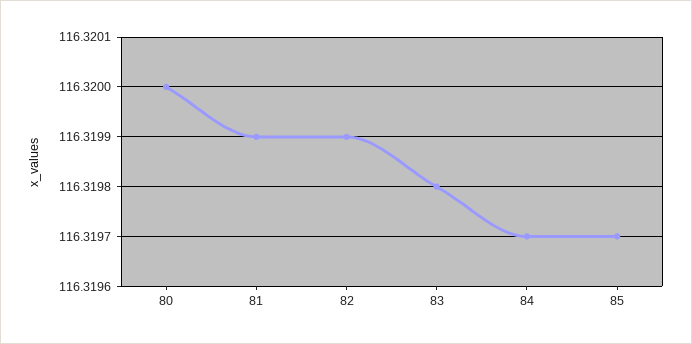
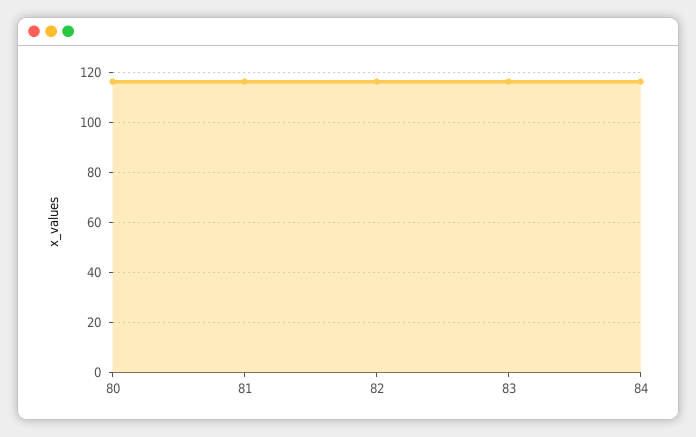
85: 116.3197 -> none

